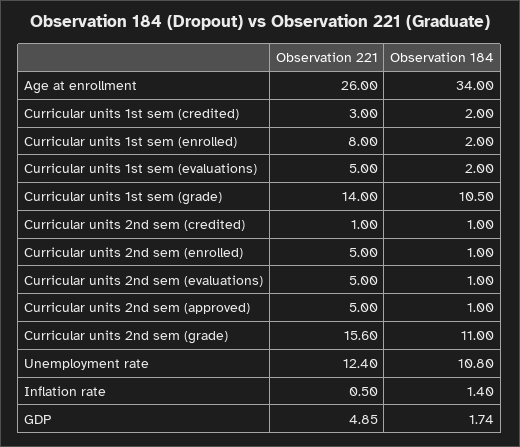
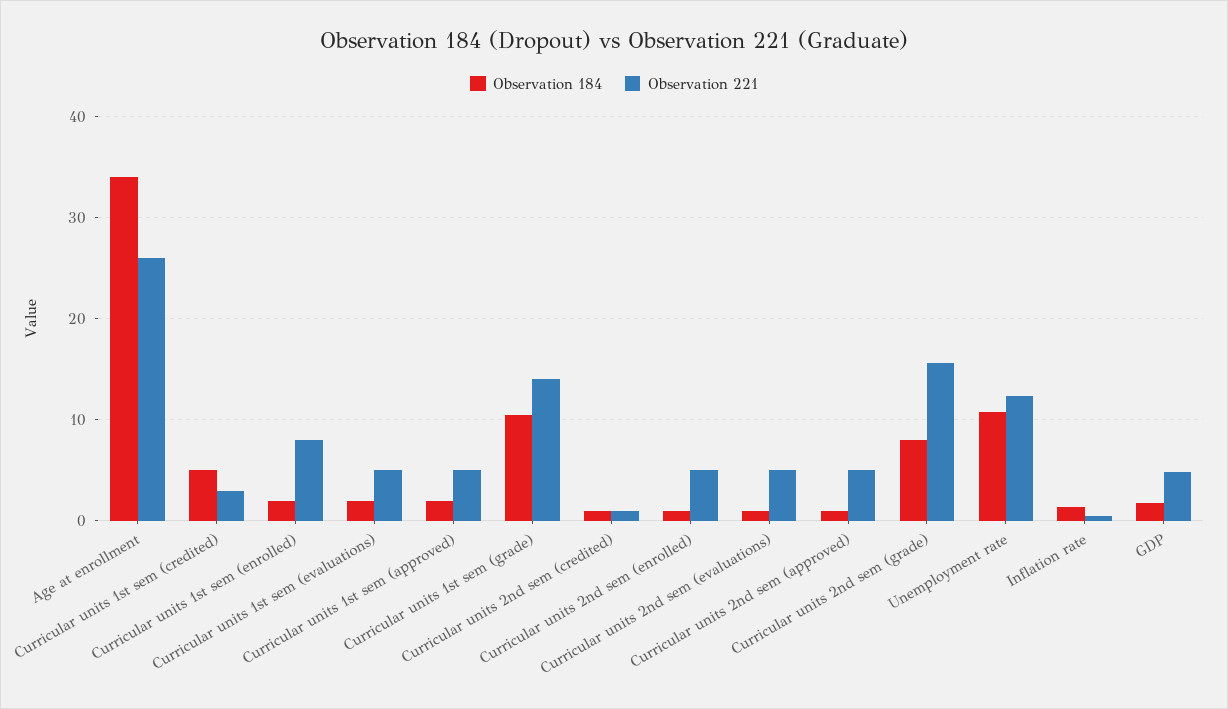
Observation 184, Curricular units 1st sem (credited): 2 -> 5
Observation 184, Curricular units 2nd sem (grade): 11 -> 8
Observation 184, Curricular units 1st sem (approved): none -> 2
Observation 221, Curricular units 1st sem (approved): none -> 5

